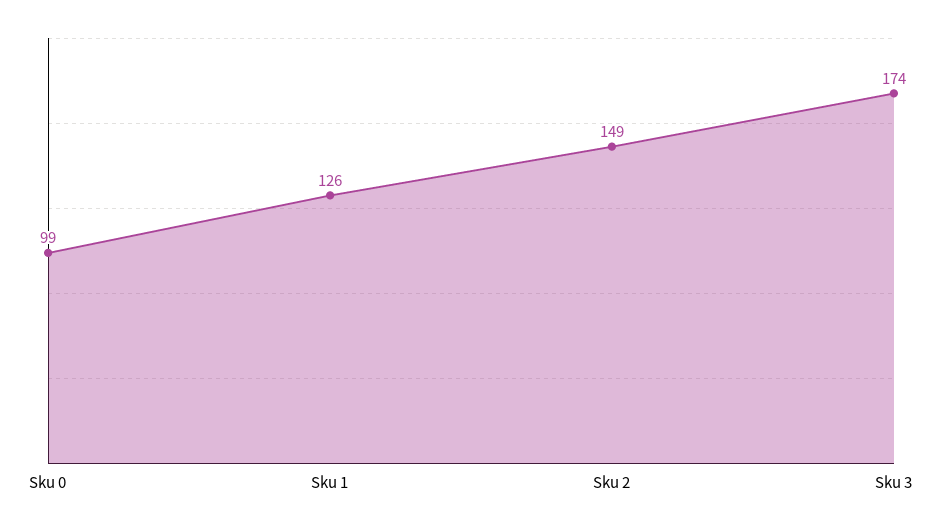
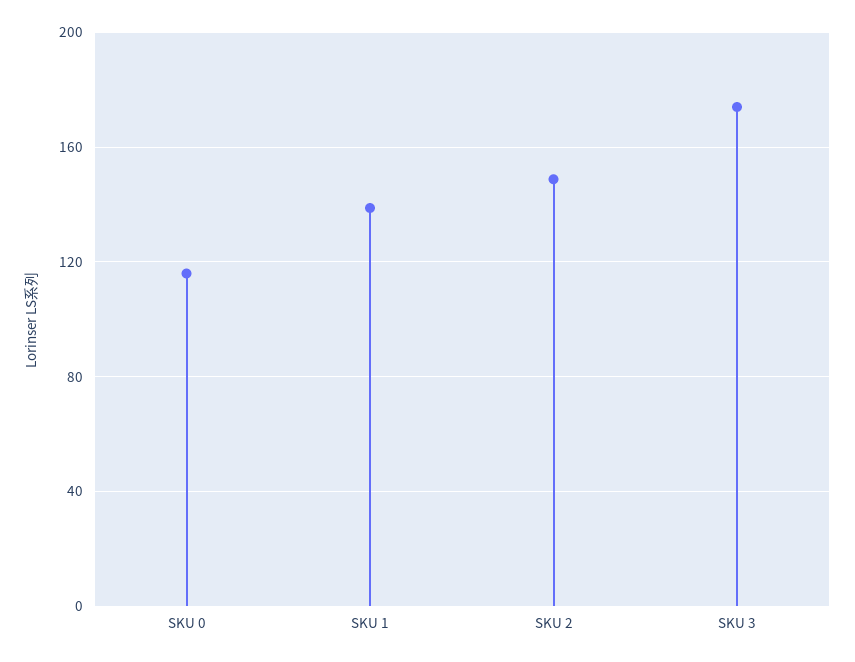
Sku 0: 99 -> 115
Sku 1: 126 -> 140

